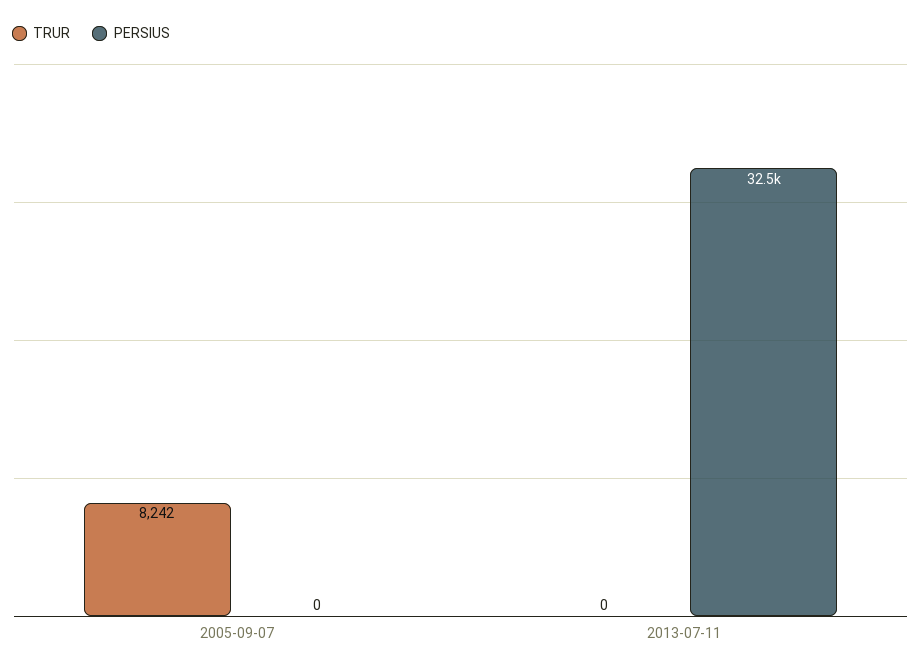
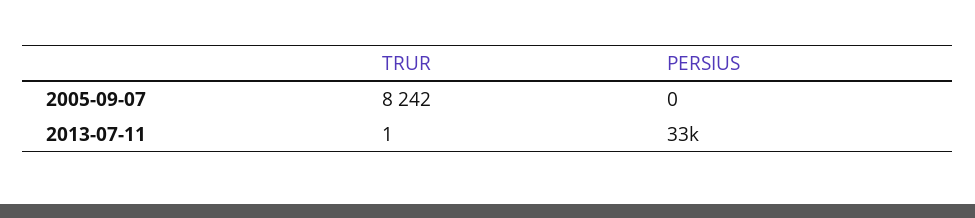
TRUR, 2013-07-11: 0 -> 1

